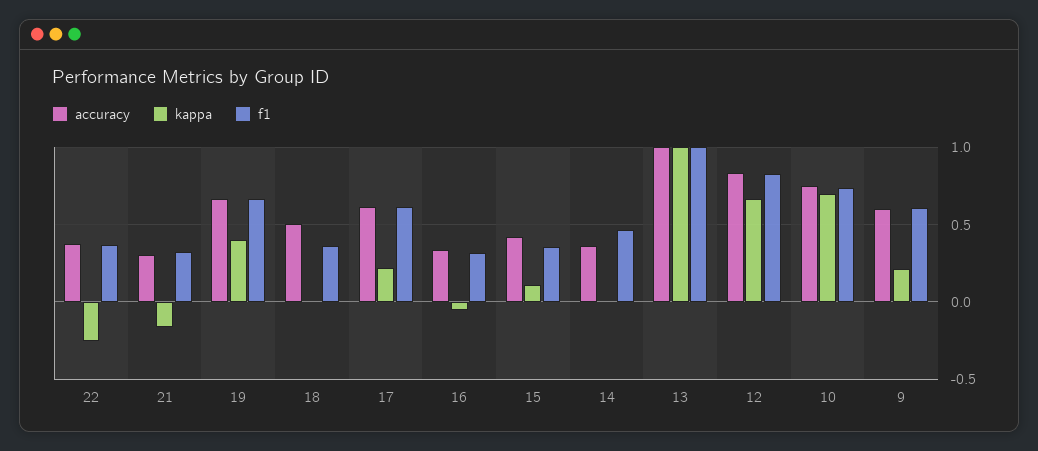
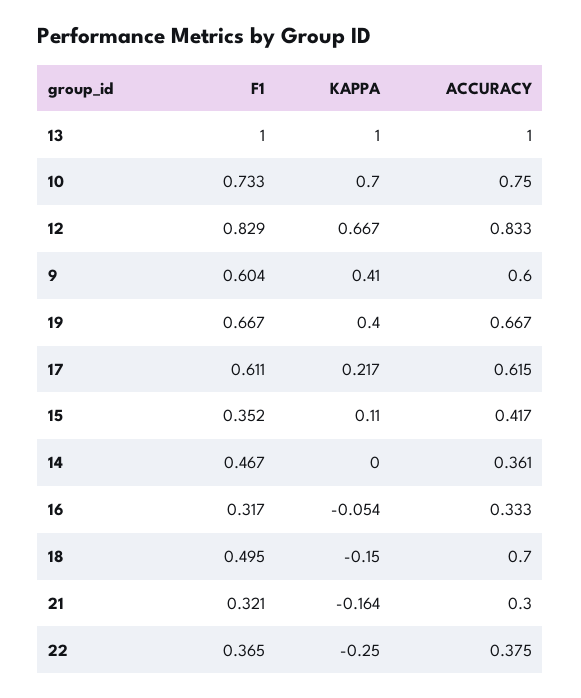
accuracy, 18: 0.5 -> 0.7
kappa, 18: 0 -> -0.15
f1, 18: 0.35 -> 0.495
kappa, 9: 0.2 -> 0.41

